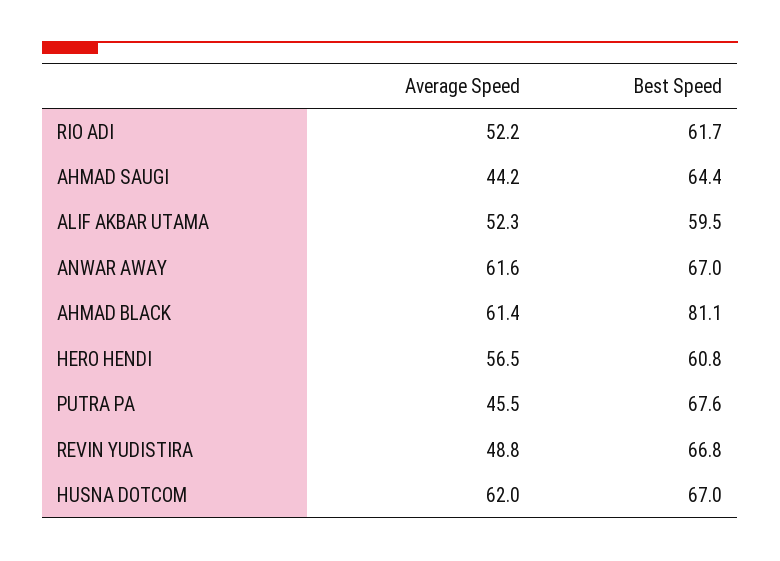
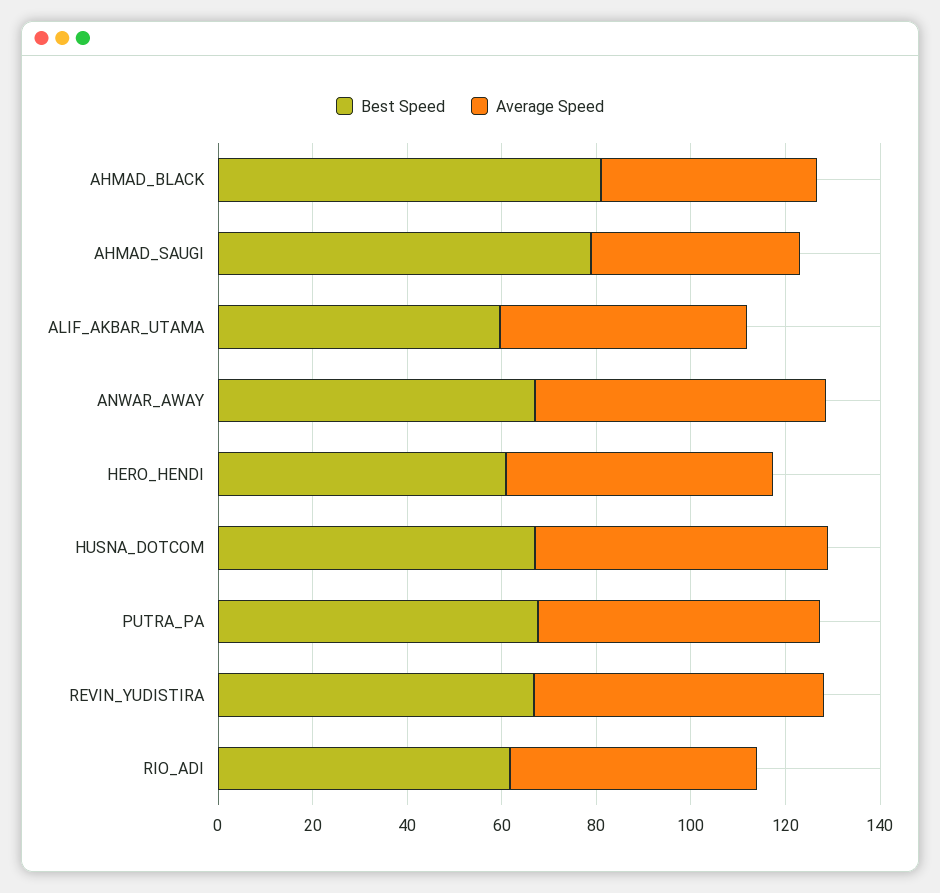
Best Speed, AHMAD SAUGI: 64.4 -> 80
Average Speed, AHMAD BLACK: 61.4 -> 45
Average Speed, PUTRA PA: 45.5 -> 60
Average Speed, REVIN YUDISTIRA: 48.8 -> 60

